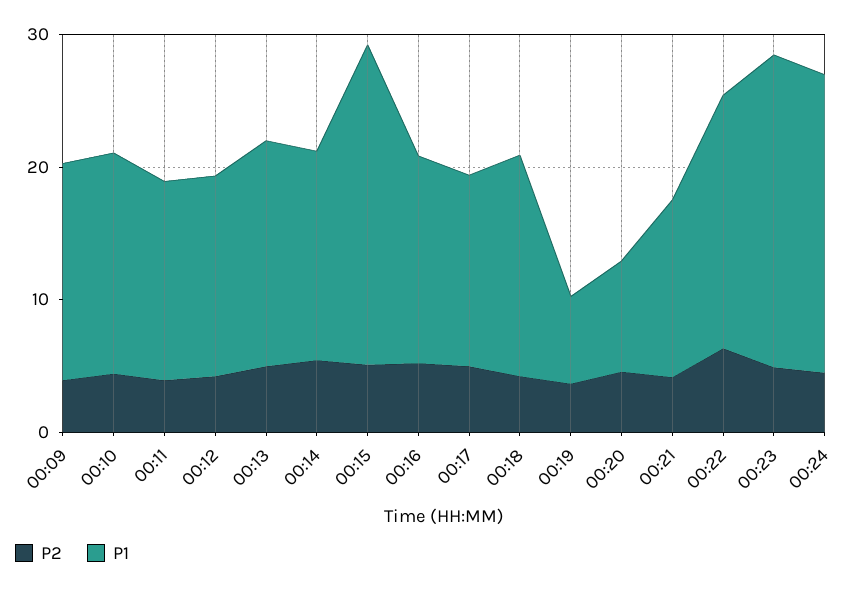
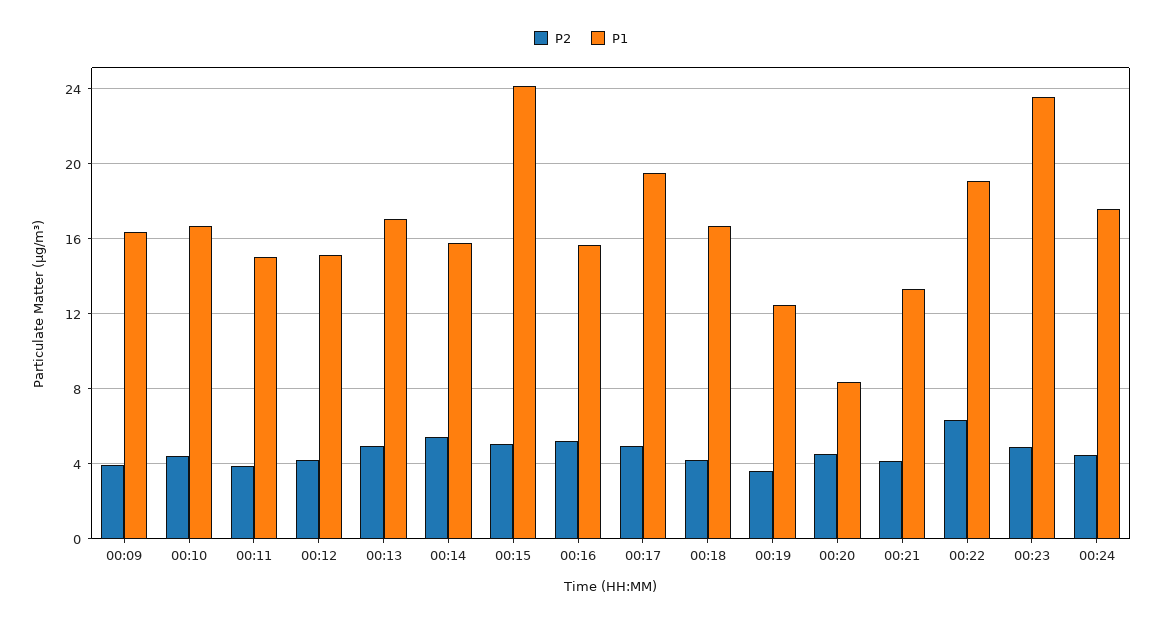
P1, 00:17: 14 -> 19.5
P1, 00:19: 6 -> 12.5
P1, 00:24: 22 -> 17.5

